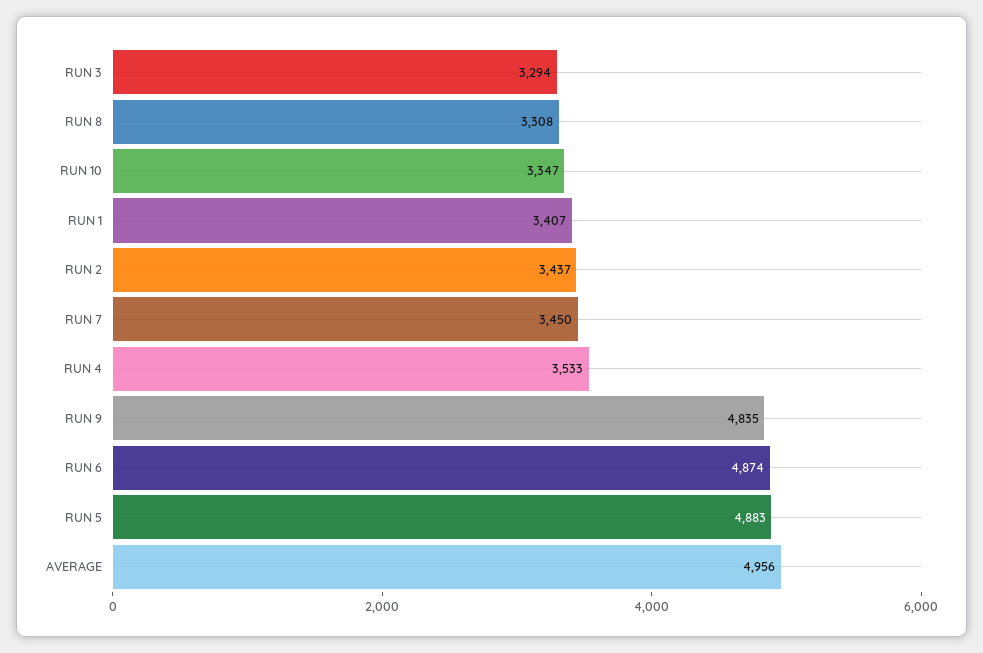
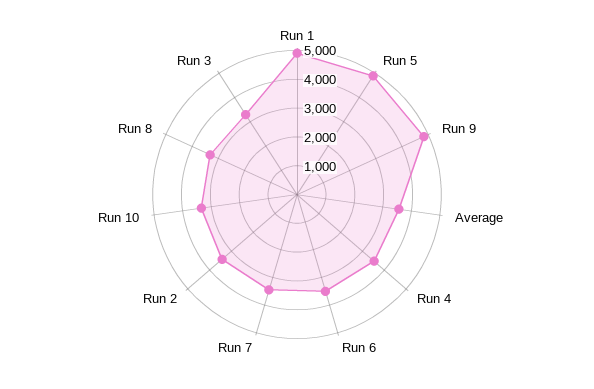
RUN 1: 3407 -> 5000
RUN 6: 4874 -> 3500
AVERAGE: 4956 -> 3500

